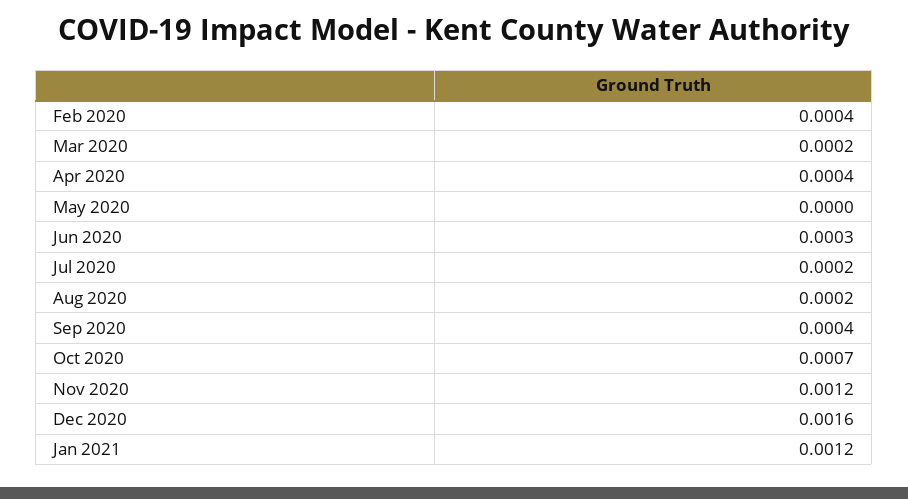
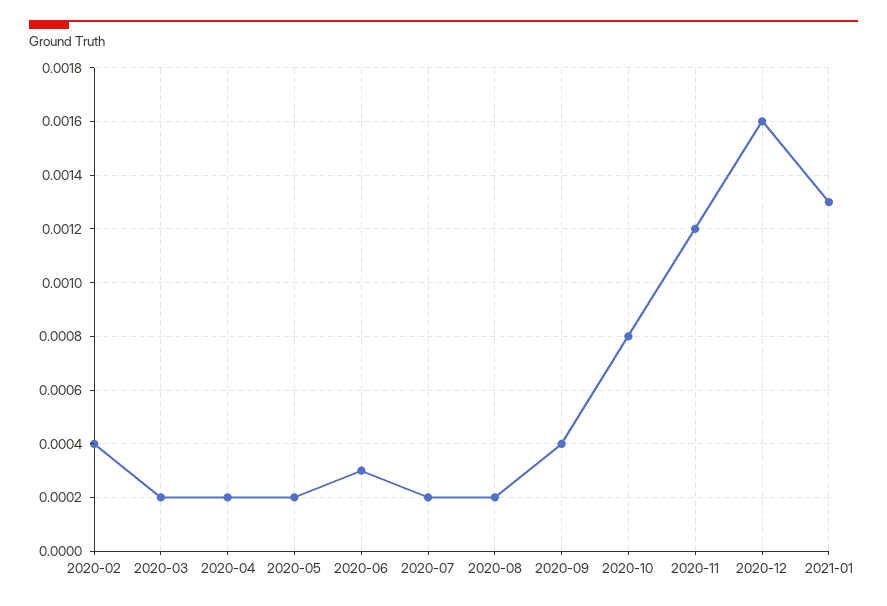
Apr 2020: 0.0004 -> 0.0002
May 2020: 0 -> 0.0002
Oct 2020: 0.0007 -> 0.0008
Jan 2021: 0.0012 -> 0.0013

